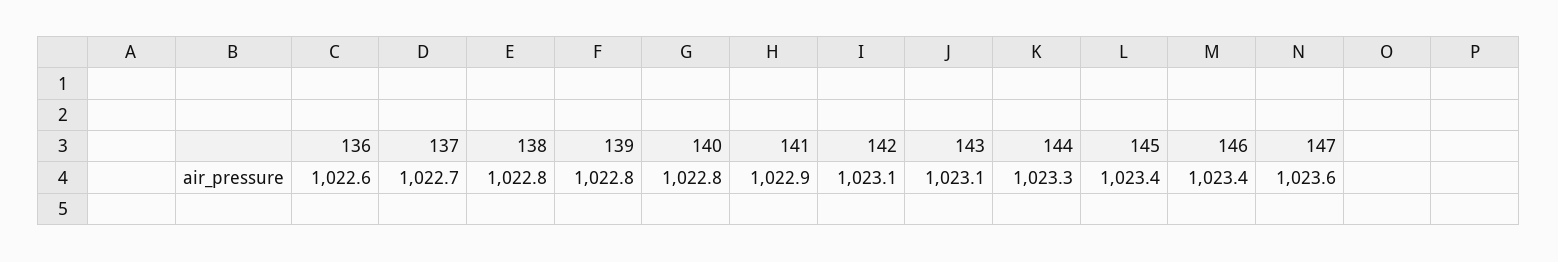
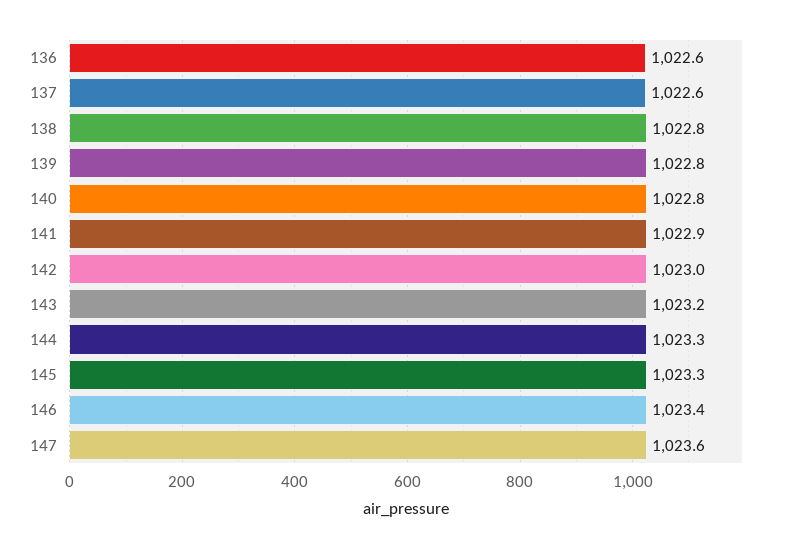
137: 1022.7 -> 1022.6
142: 1023.1 -> 1023
143: 1023.1 -> 1023.2
145: 1023.4 -> 1023.3

